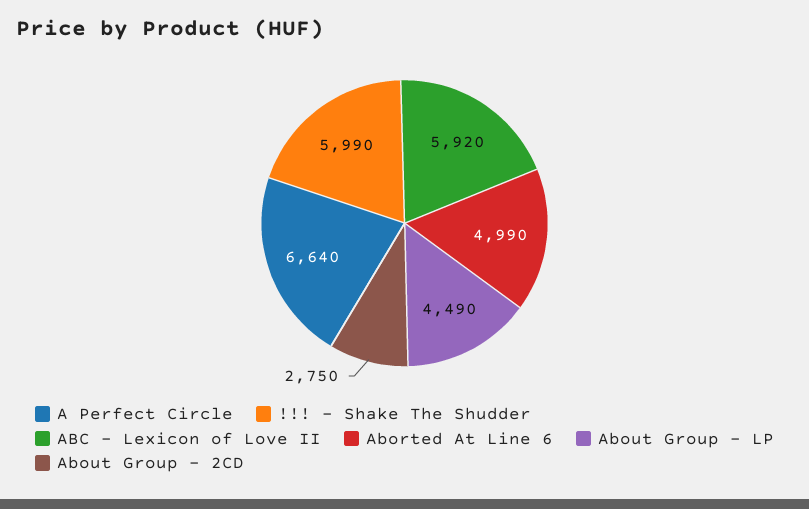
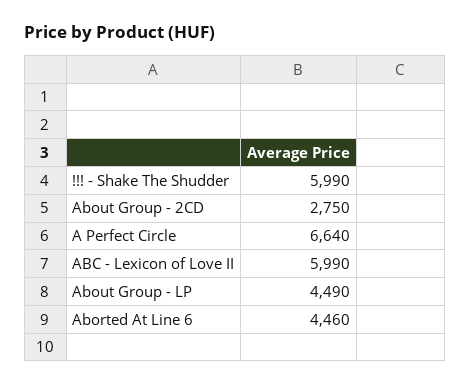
ABC - Lexicon of Love II: 5920 -> 5990
Aborted At Line 6: 4990 -> 4460

